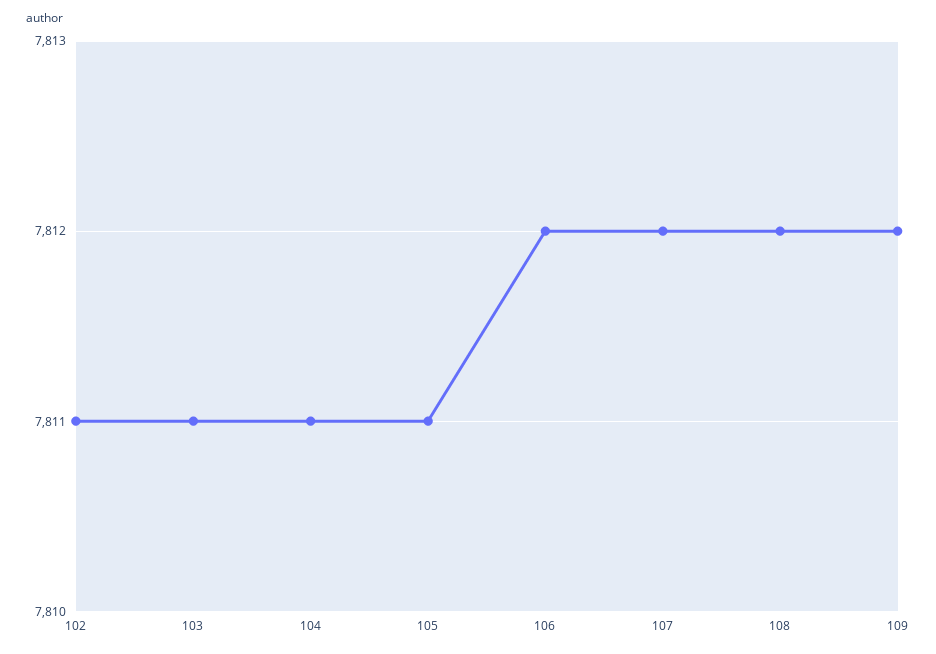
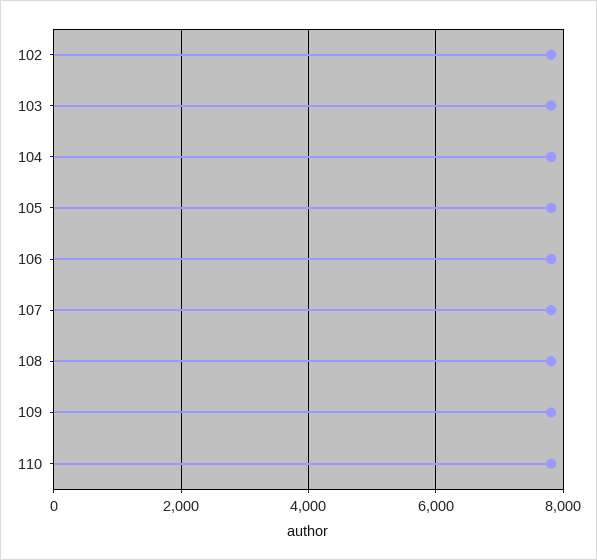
110: none -> 7800

